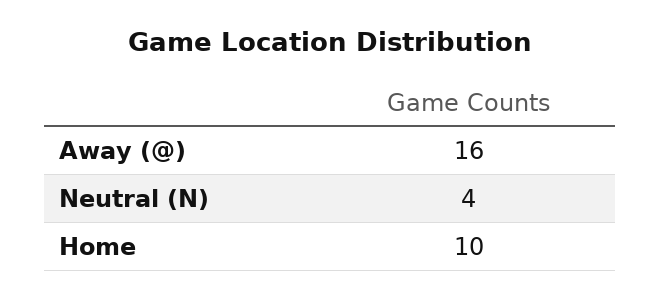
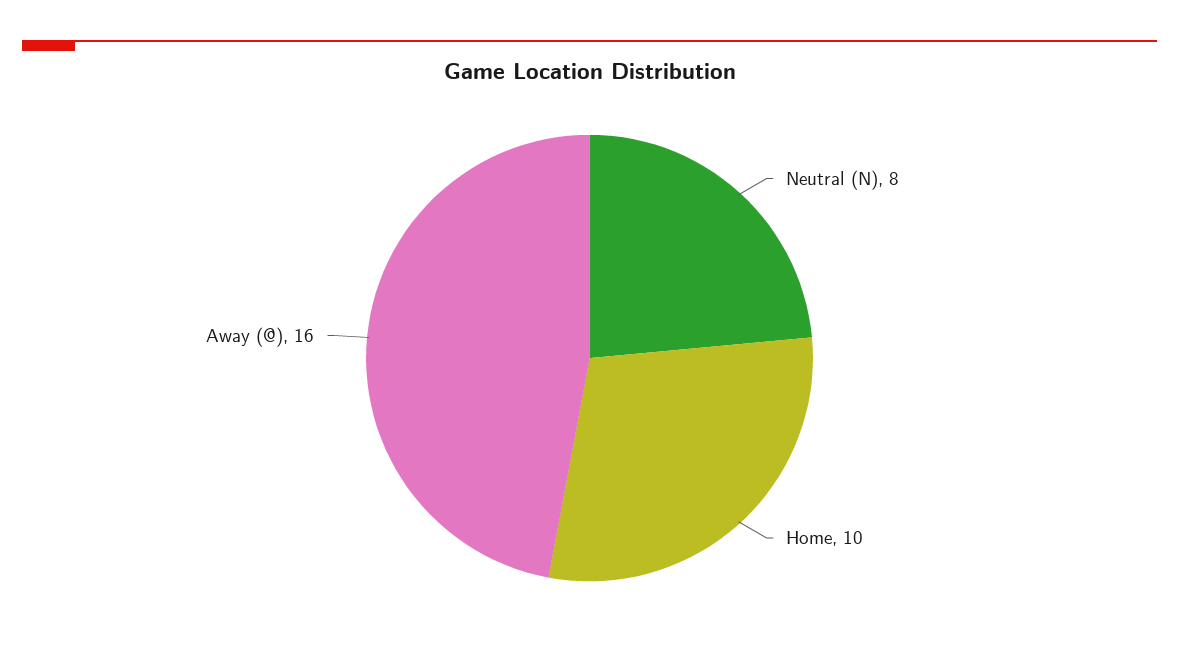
Neutral (N): 4 -> 8

